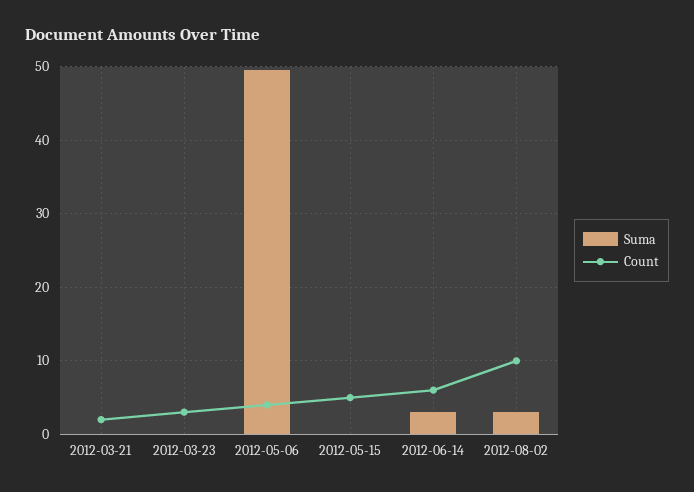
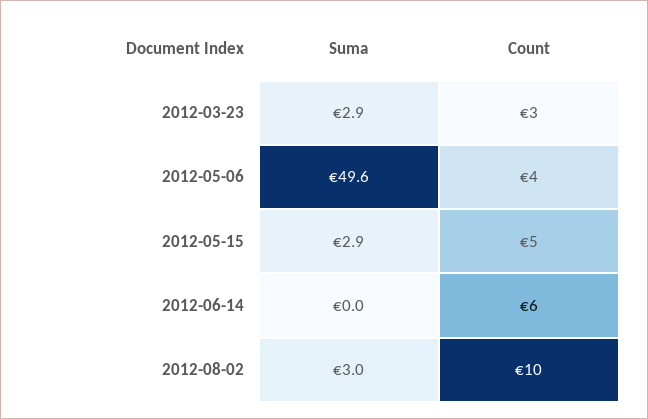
Suma, 2012-03-21: 0 -> none
Count, 2012-03-21: 2 -> none
Suma, 2012-03-23: 0 -> 2.9
Suma, 2012-05-15: 0 -> 2.9
Suma, 2012-06-14: 3 -> 0

